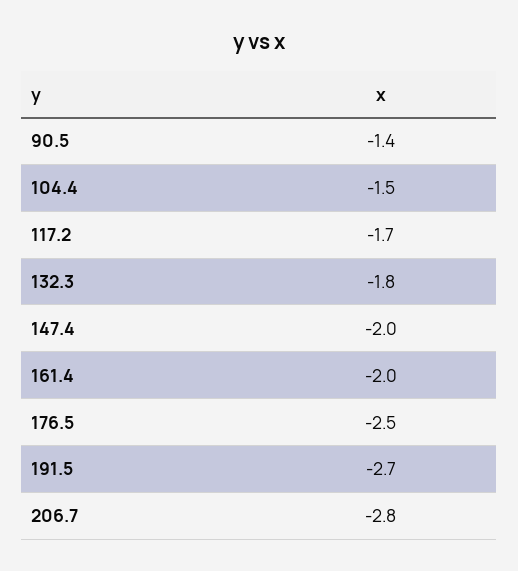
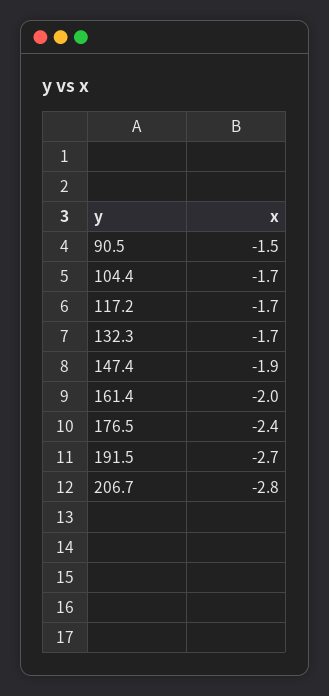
90.5: -1.4 -> -1.5
104.4: -1.5 -> -1.7
132.3: -1.8 -> -1.7
147.4: -2 -> -1.9
176.5: -2.5 -> -2.4

